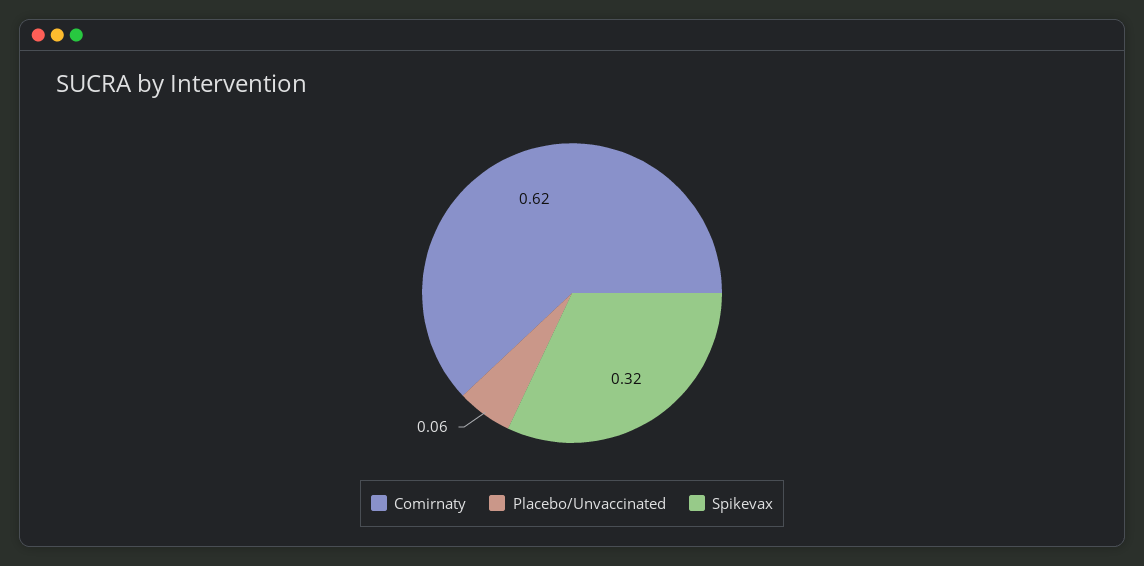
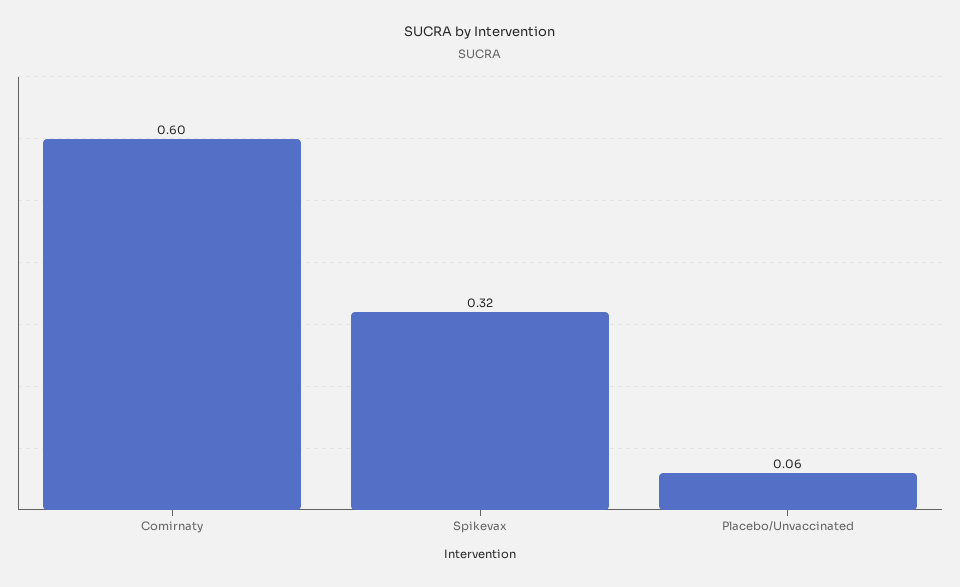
Comirnaty: 0.62 -> 0.6

